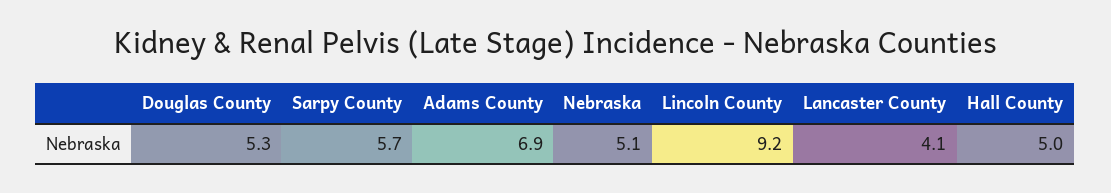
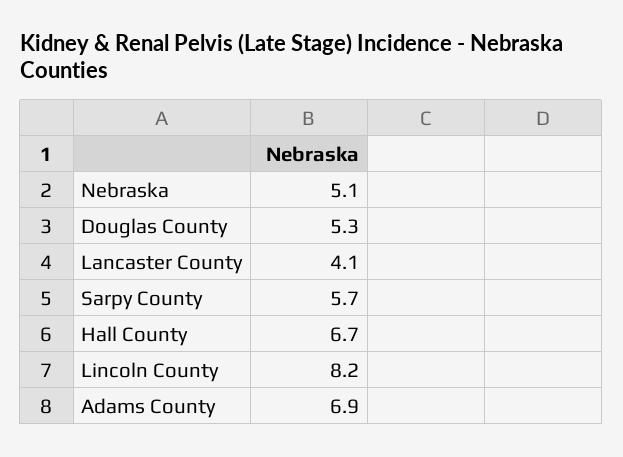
Lincoln County: 9.2 -> 8.2
Hall County: 5 -> 6.7

